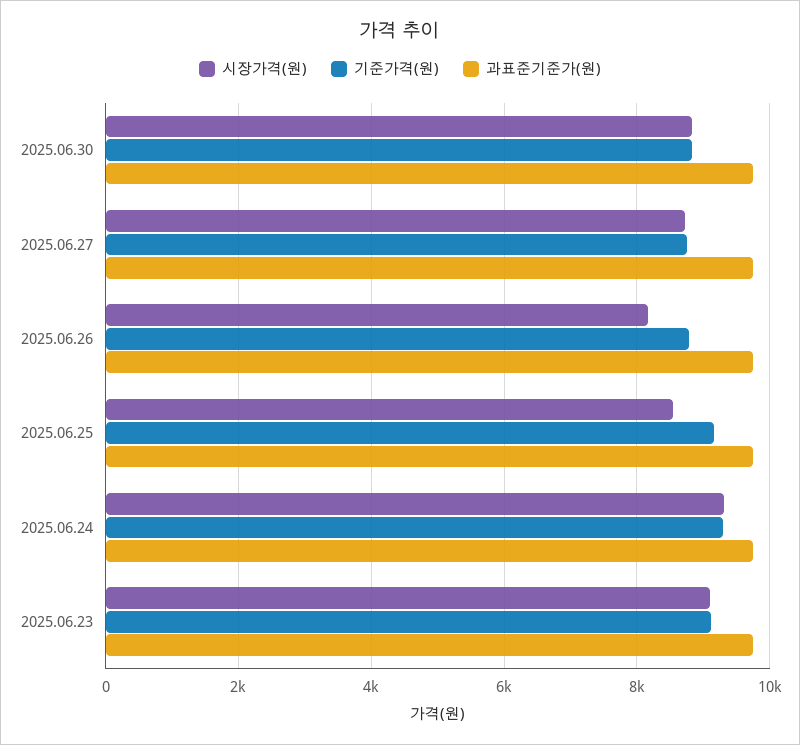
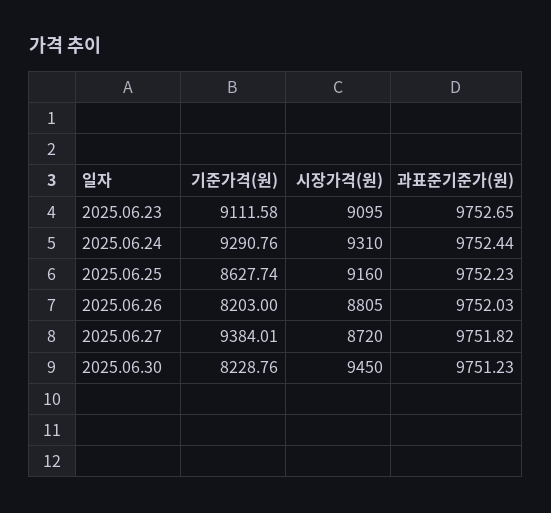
시장가격(원), 2025.06.30: 8800 -> 9450
기준가격(원), 2025.06.30: 8800 -> 8228.76
기준가격(원), 2025.06.27: 8800 -> 9384.01
시장가격(원), 2025.06.26: 8200 -> 8805
기준가격(원), 2025.06.26: 8800 -> 8203
시장가격(원), 2025.06.25: 8600 -> 9160
기준가격(원), 2025.06.25: 9200 -> 8627.74

